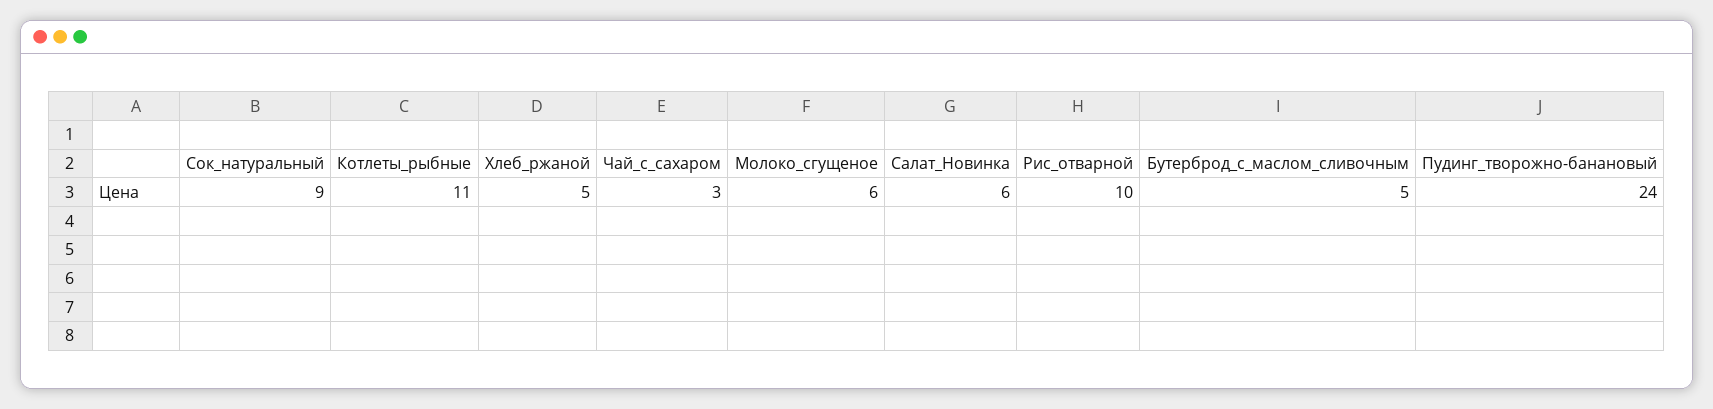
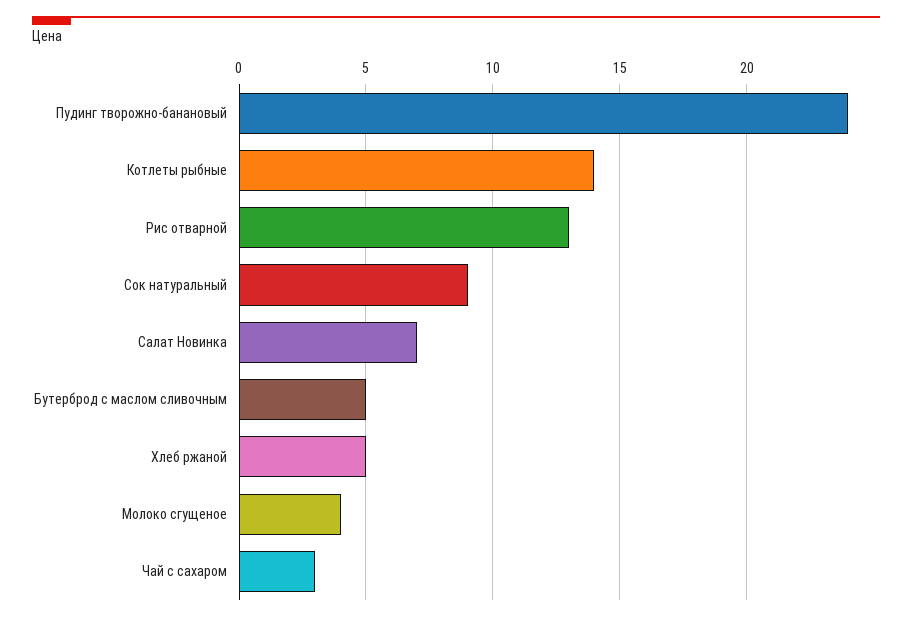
Котлеты_рыбные: 11 -> 14
Молоко_сгущеное: 6 -> 4
Салат_Новинка: 6 -> 7
Рис_отварной: 10 -> 13

